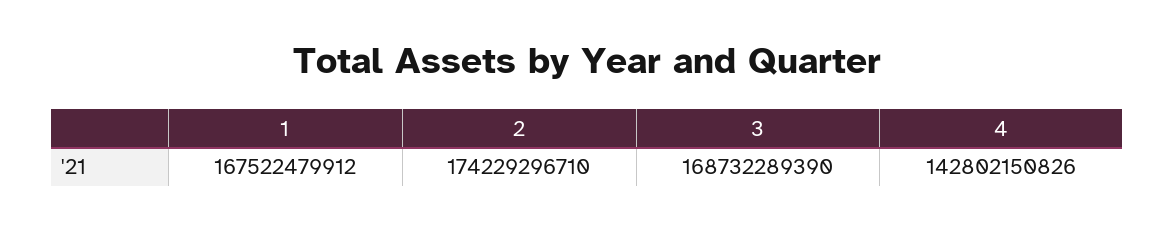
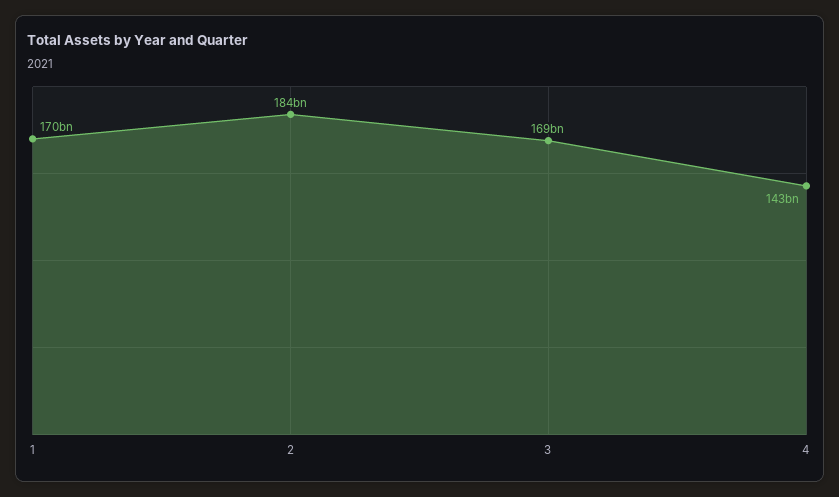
1: 167522479912 -> 170000000000
2: 174229296710 -> 184000000000

